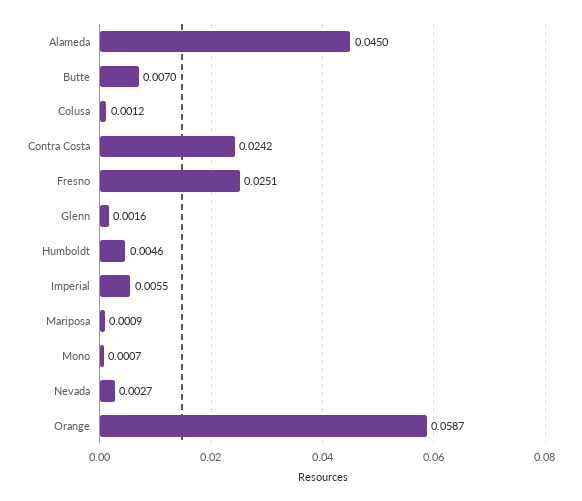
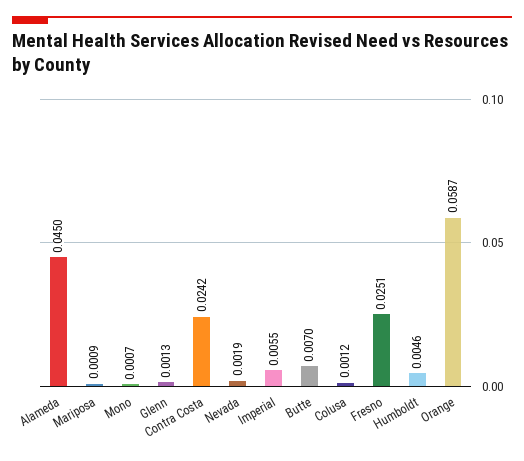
Glenn: 0.0016 -> 0.0013
Nevada: 0.0027 -> 0.0019

